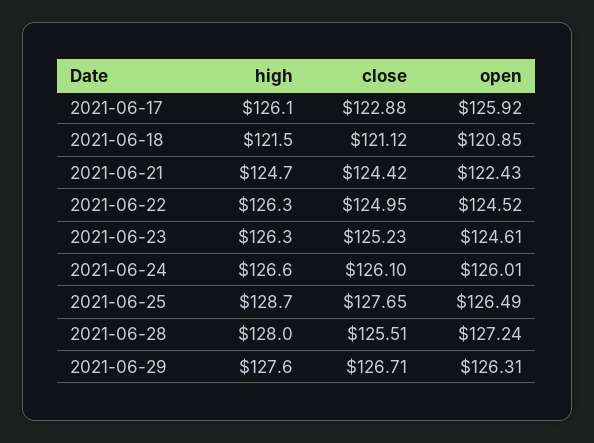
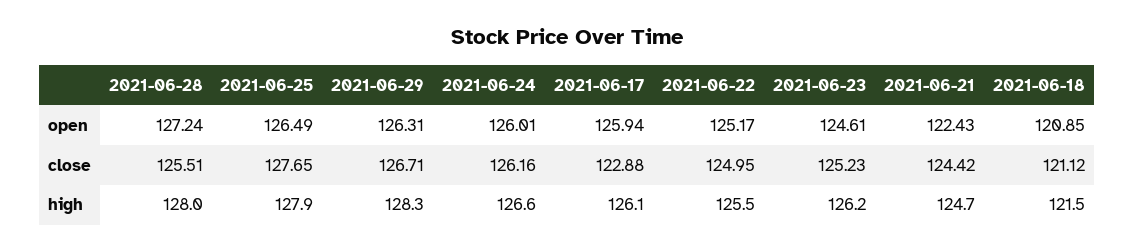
open, 2021-06-17: 125.92 -> 125.94
high, 2021-06-22: 126.3 -> 125.5
open, 2021-06-22: 124.52 -> 125.17
high, 2021-06-23: 126.3 -> 126.2
close, 2021-06-24: 126.1 -> 126.16
high, 2021-06-25: 128.7 -> 127.9
high, 2021-06-29: 127.6 -> 128.3

